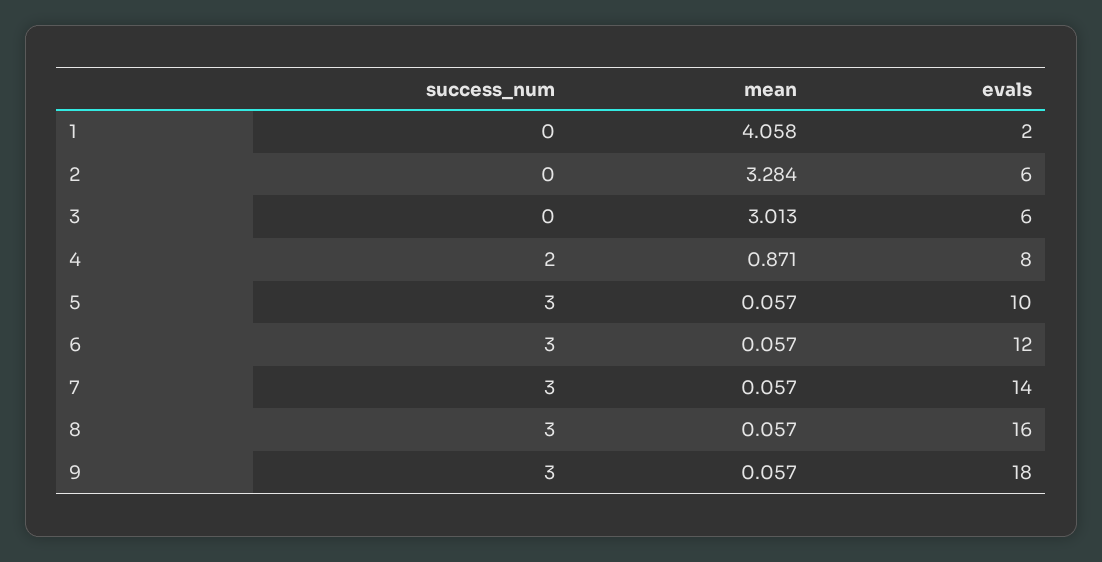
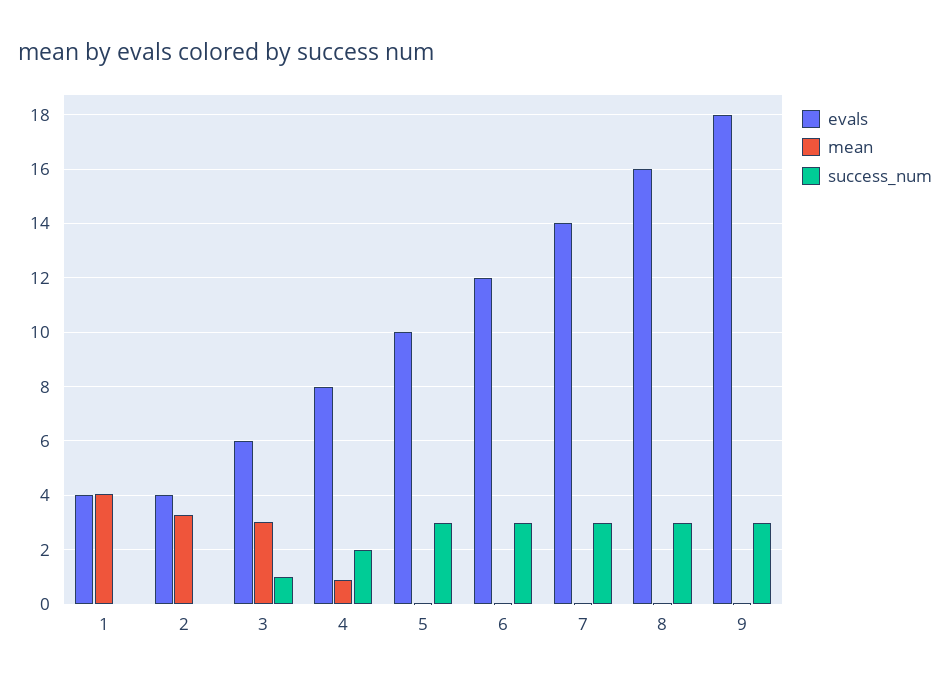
evals, 1: 2 -> 4
evals, 2: 6 -> 4
success_num, 3: 0 -> 1

